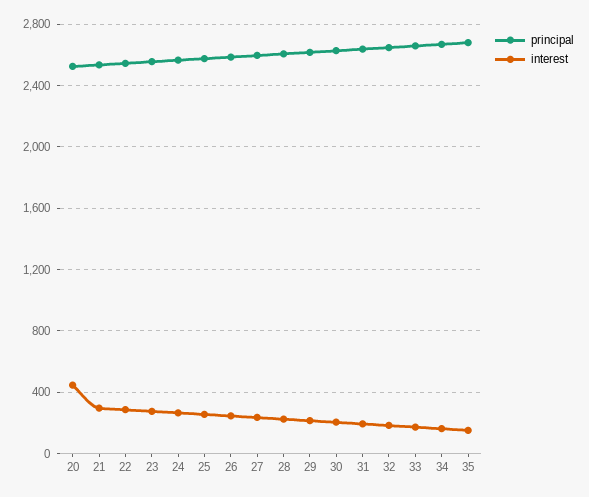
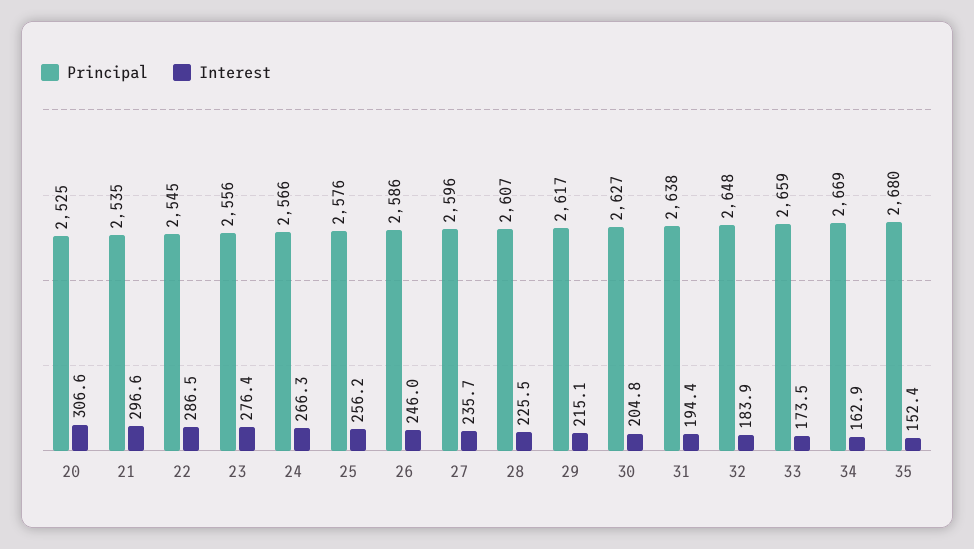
interest, 20: 450 -> 306.6

